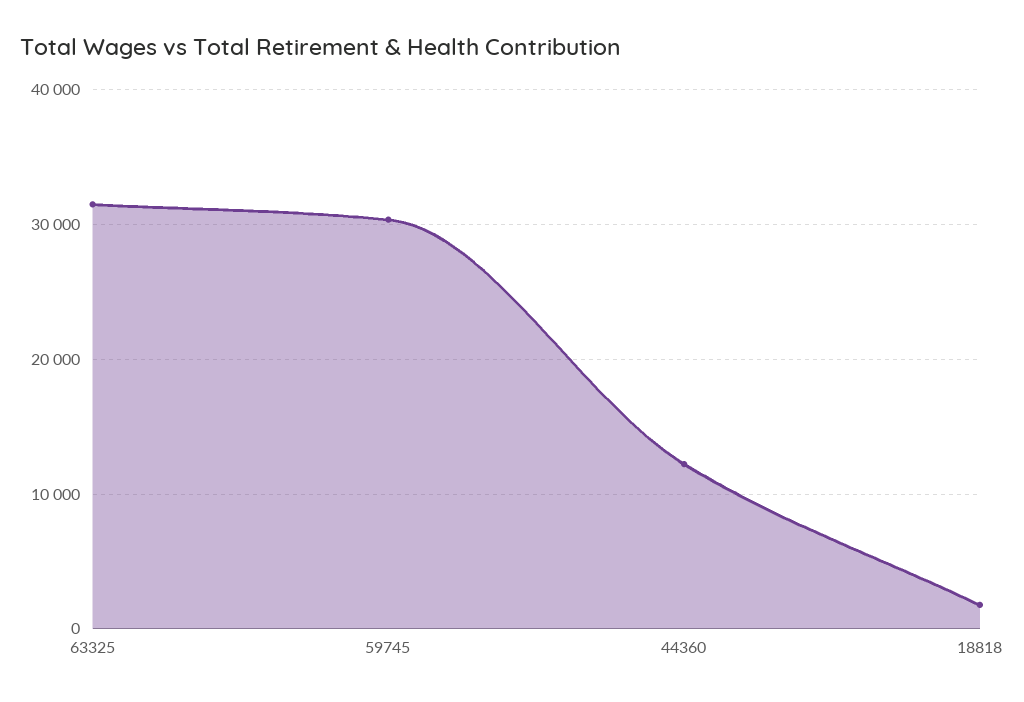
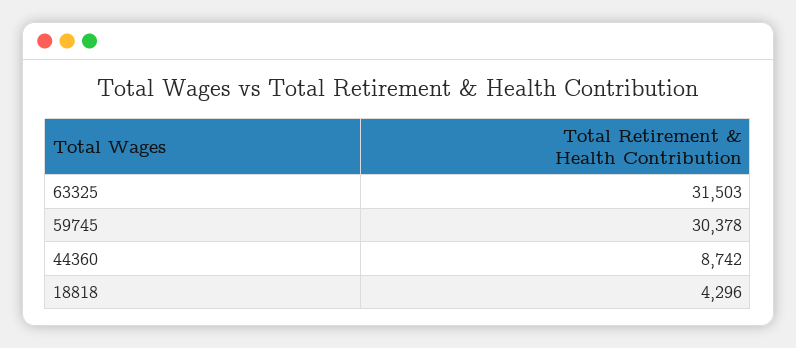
44360: 12000 -> 8742
18818: 2000 -> 4296

